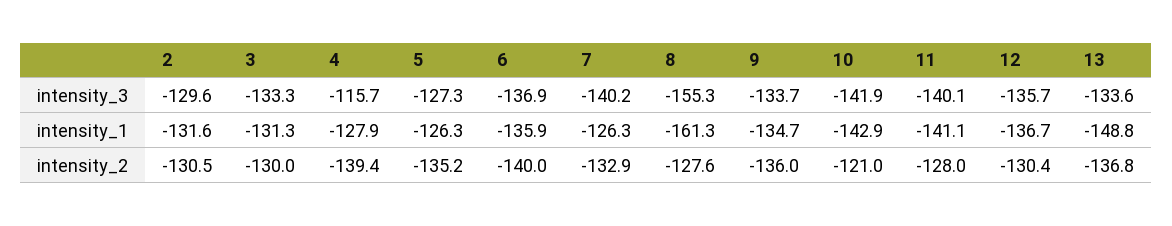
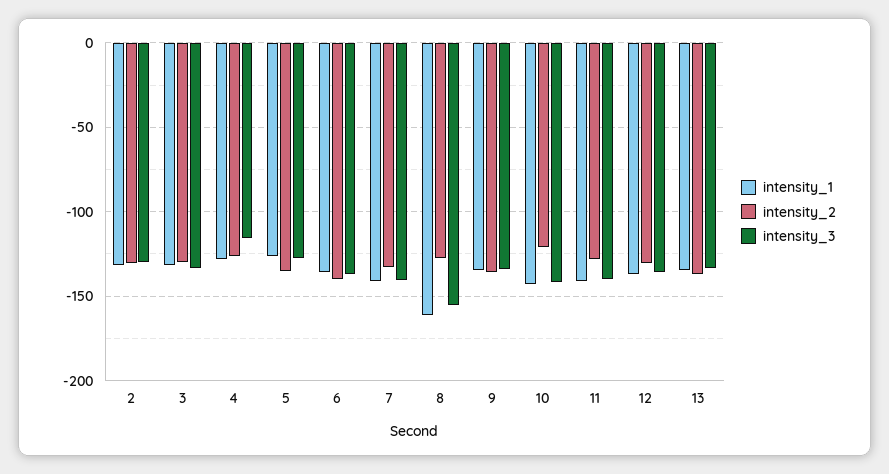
intensity_1, 7: -126.3 -> -140
intensity_1, 13: -148.8 -> -135
intensity_2, 4: -139.4 -> -125

